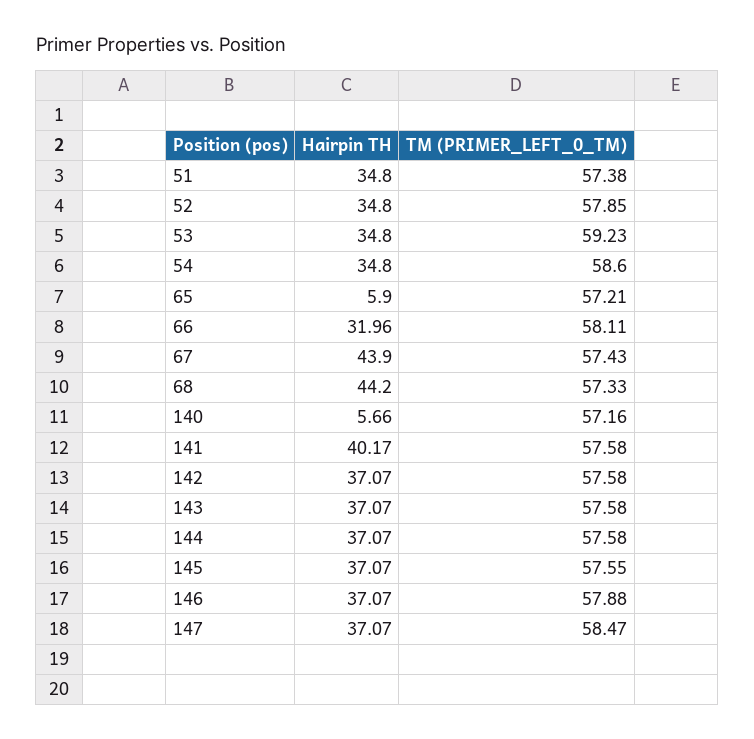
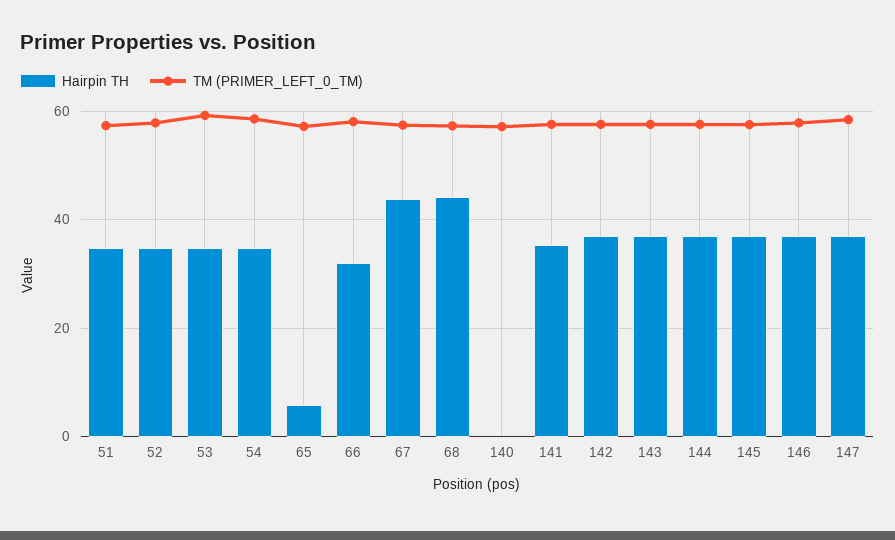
Hairpin TH, 140: 5.66 -> 0
Hairpin TH, 141: 40.17 -> 36

